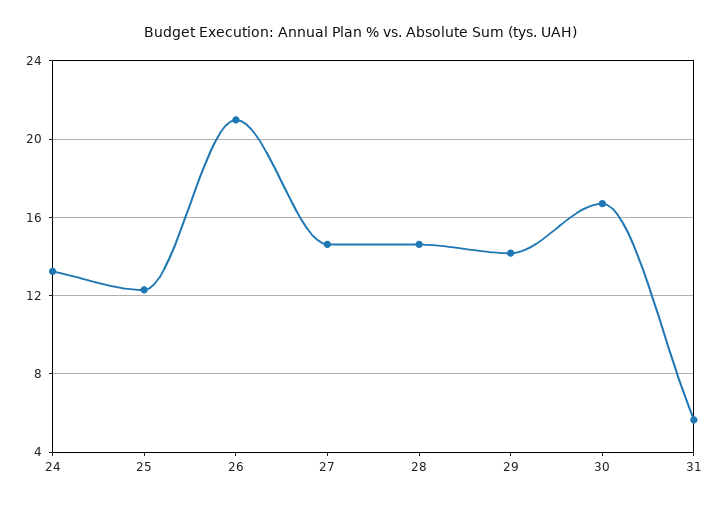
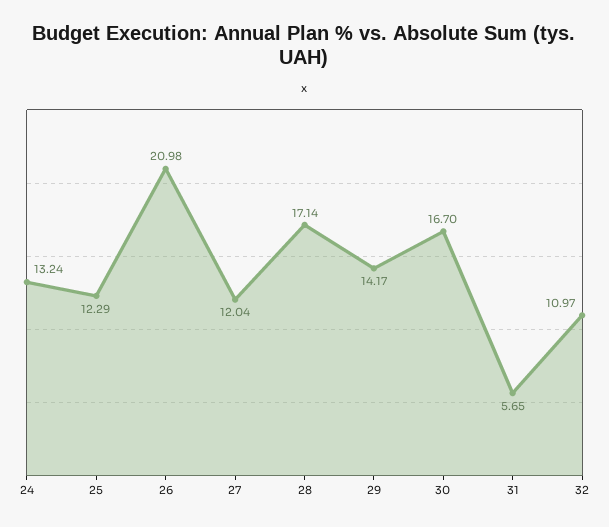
27: 14.5 -> 12.04
28: 14.5 -> 17.14
32: none -> 10.97

